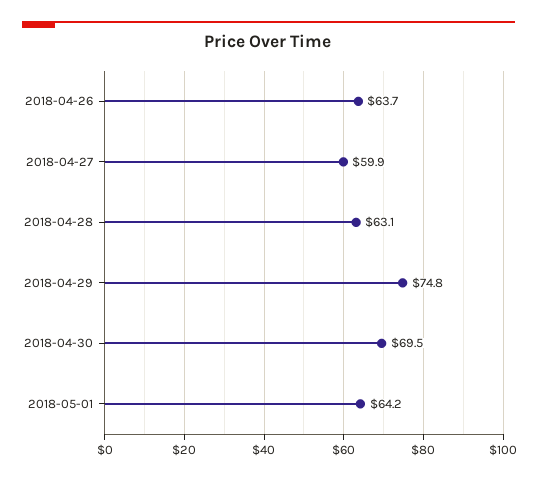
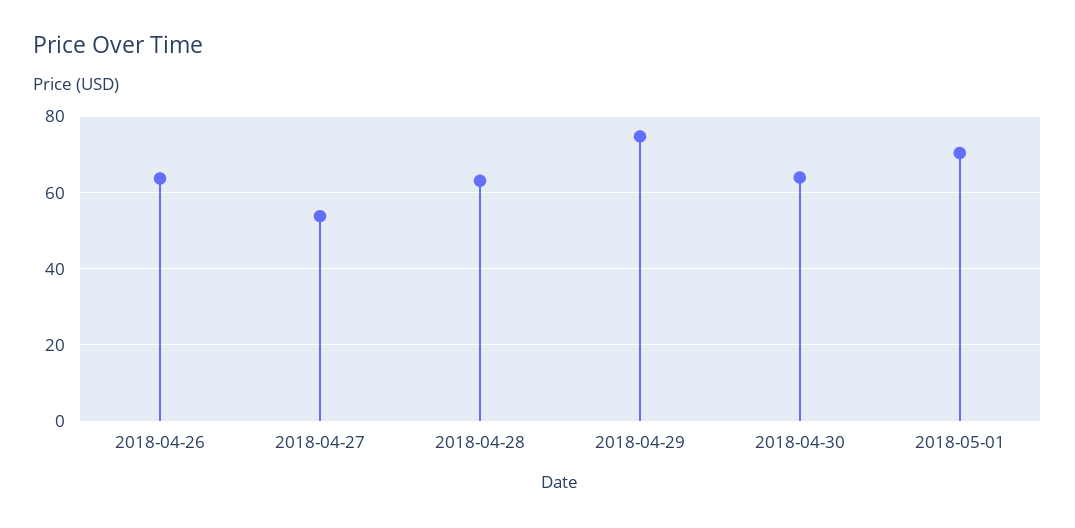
2018-04-27: 59.9 -> 54
2018-04-30: 69.5 -> 64
2018-05-01: 64.2 -> 70

